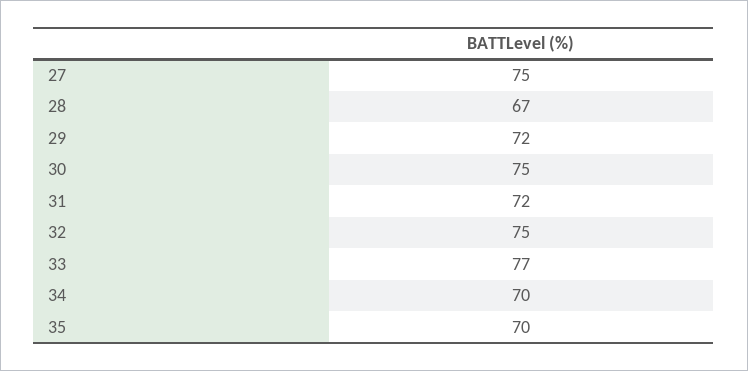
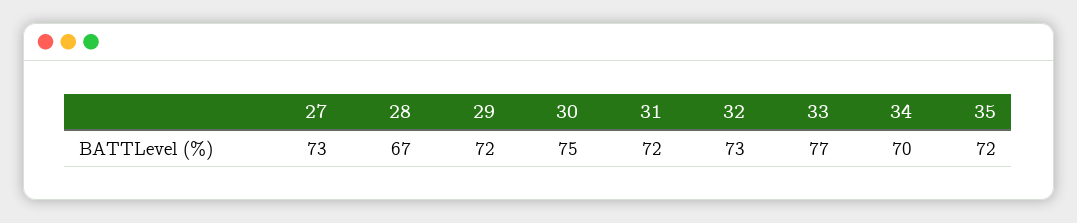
27: 75 -> 73
32: 75 -> 73
35: 70 -> 72

